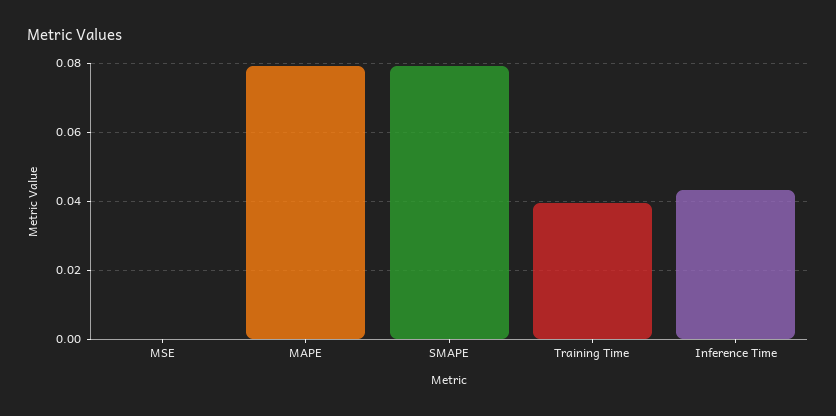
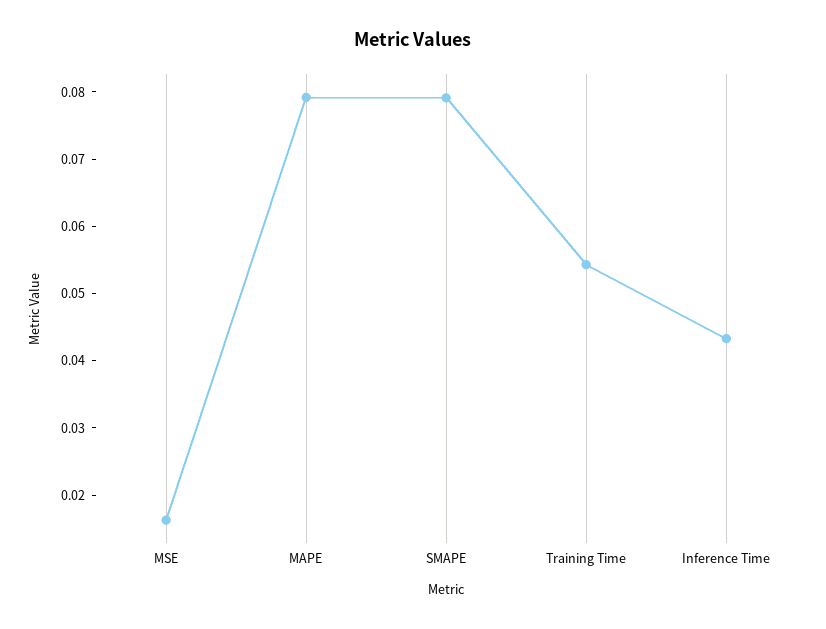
MSE: 0 -> 0.016
Training Time: 0.04 -> 0.054

